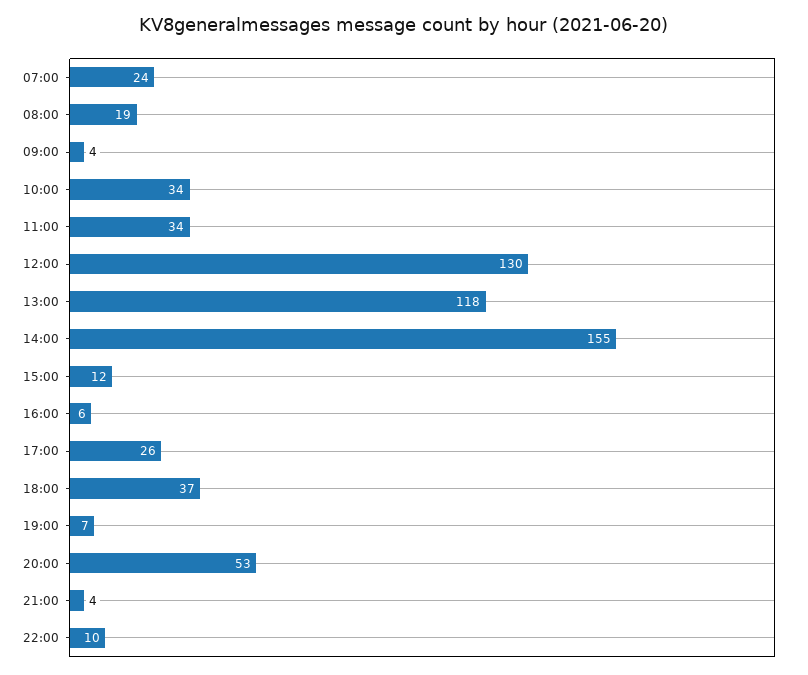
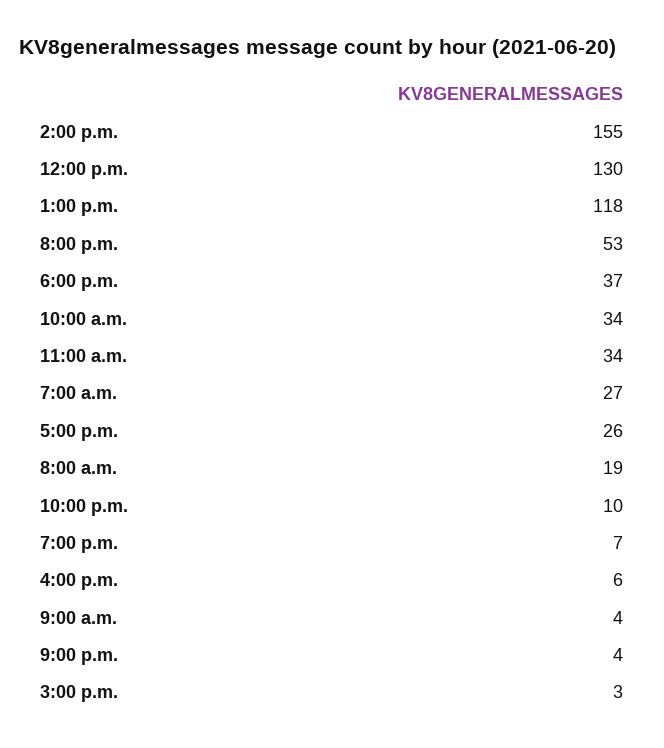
07:00: 24 -> 27
15:00: 12 -> 3

